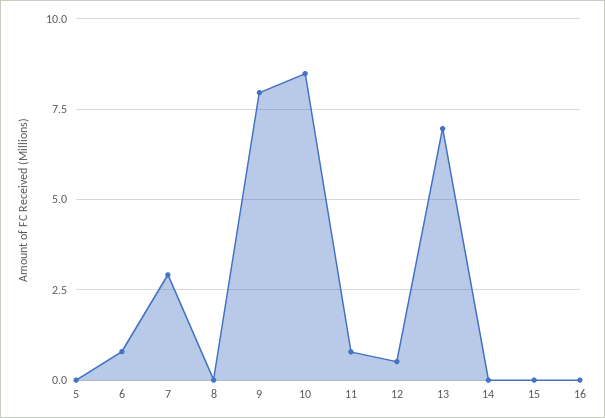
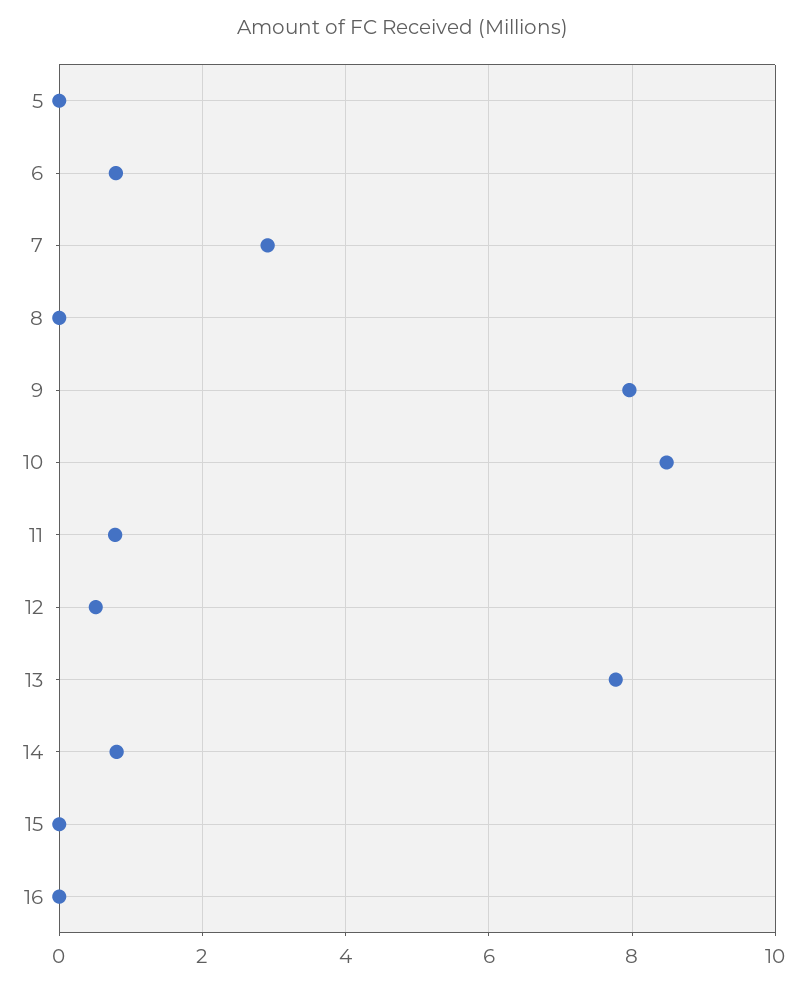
13: 7 -> 7.8
14: 0 -> 0.8

